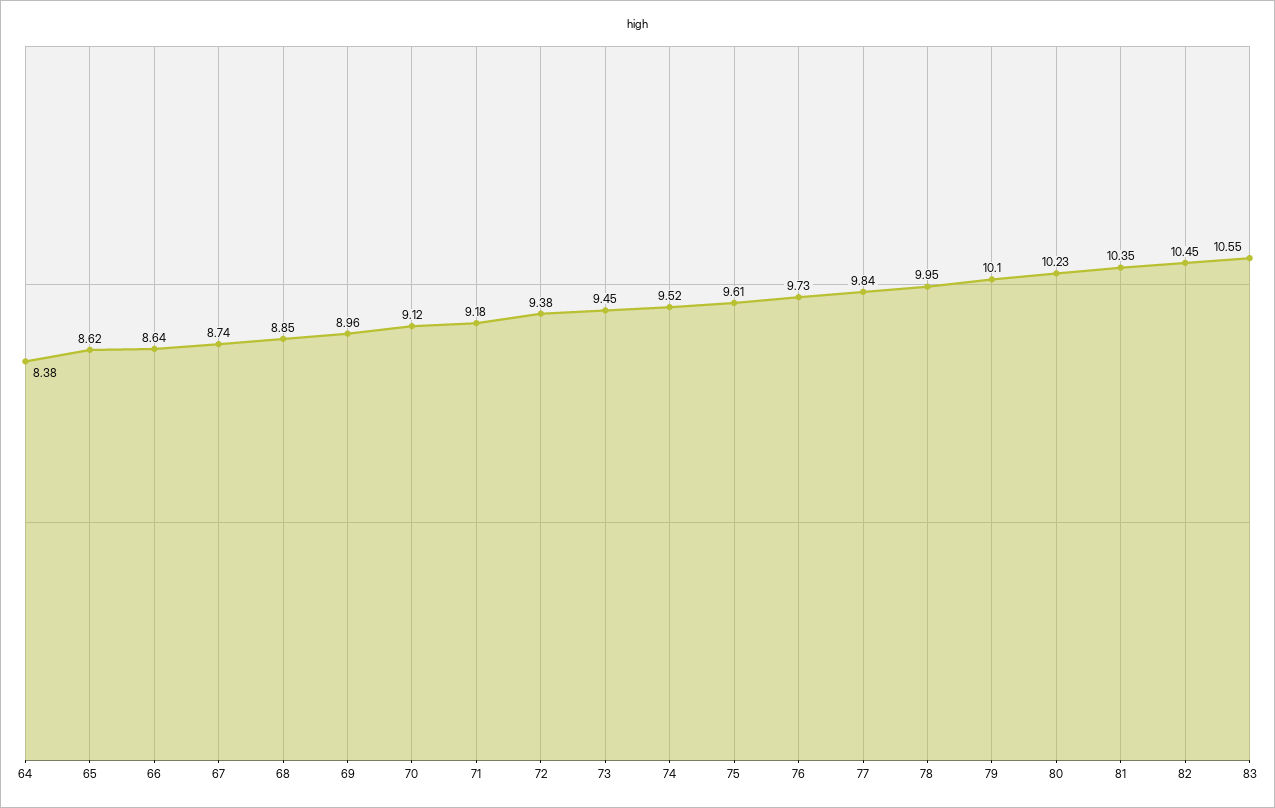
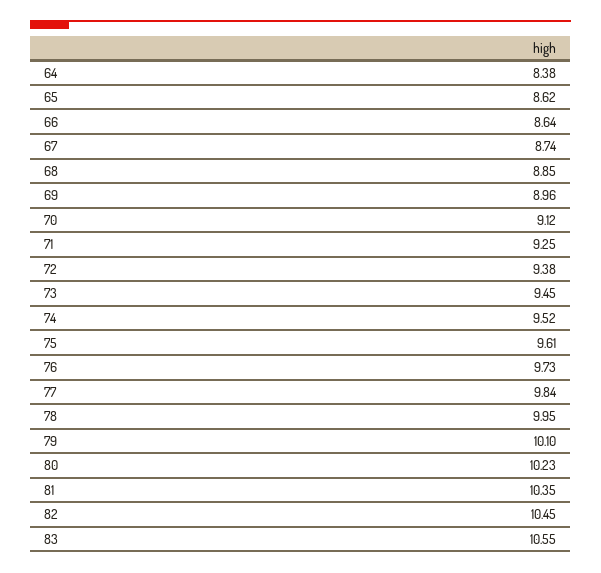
71: 9.18 -> 9.25

